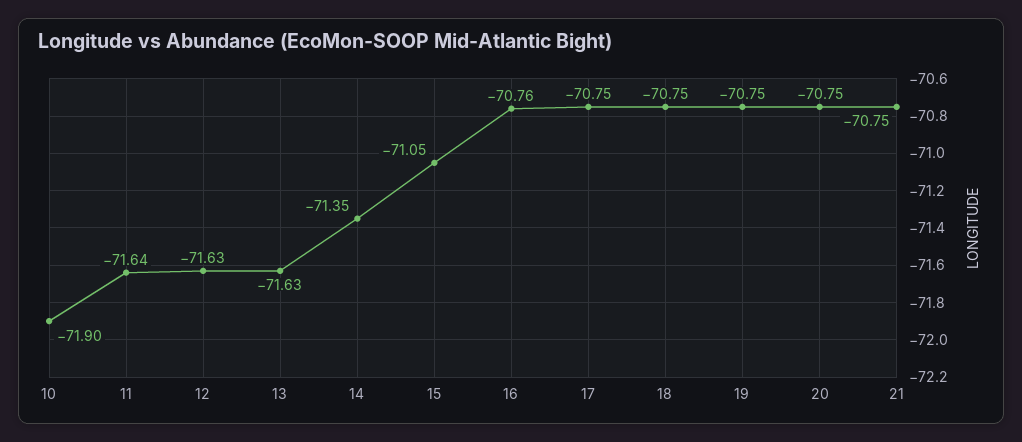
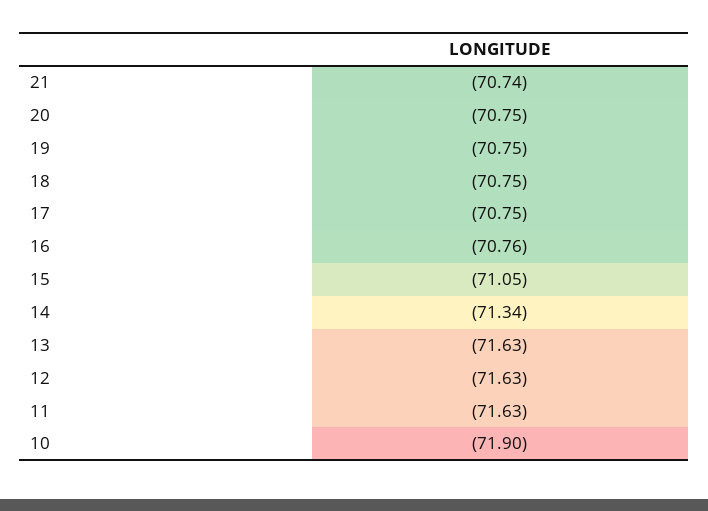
11: -71.64 -> -71.63
14: -71.35 -> -71.34
21: -70.75 -> -70.74

